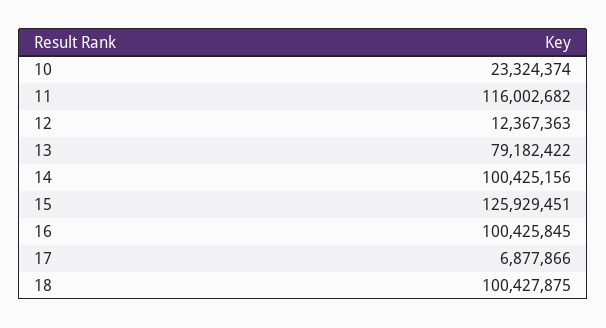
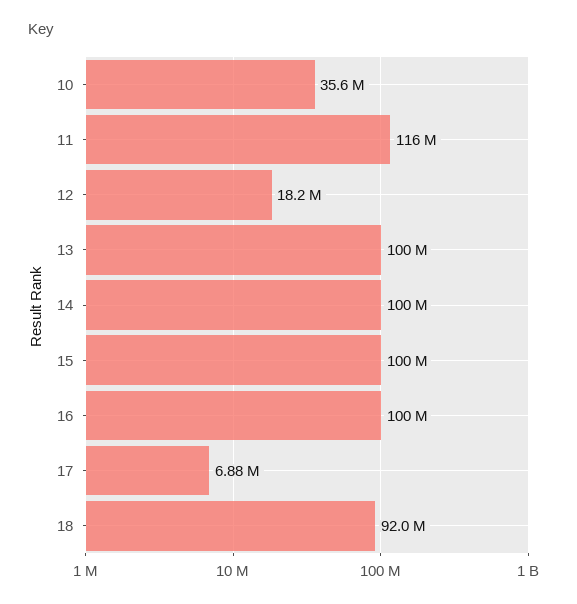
10: 23324374 -> 35600000
12: 12367363 -> 18200000
13: 79182422 -> 100000000
15: 125929451 -> 100000000
18: 100427875 -> 92000000

